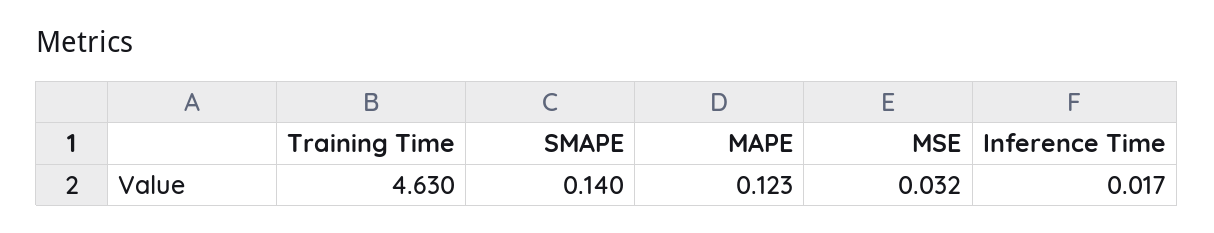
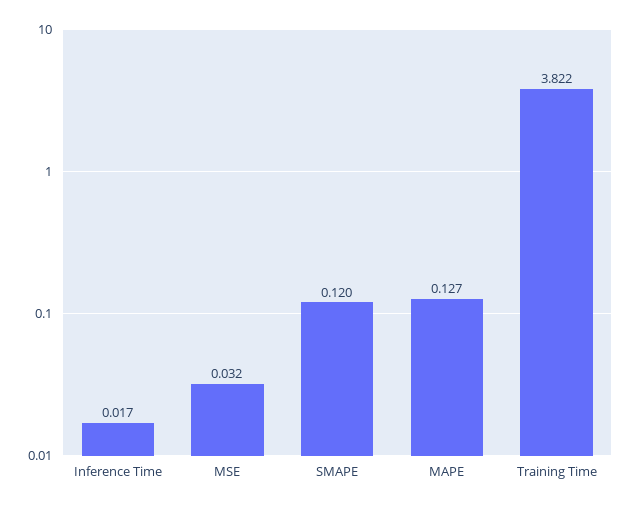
Training Time: 4.63 -> 3.822
SMAPE: 0.14 -> 0.12
MAPE: 0.123 -> 0.127

